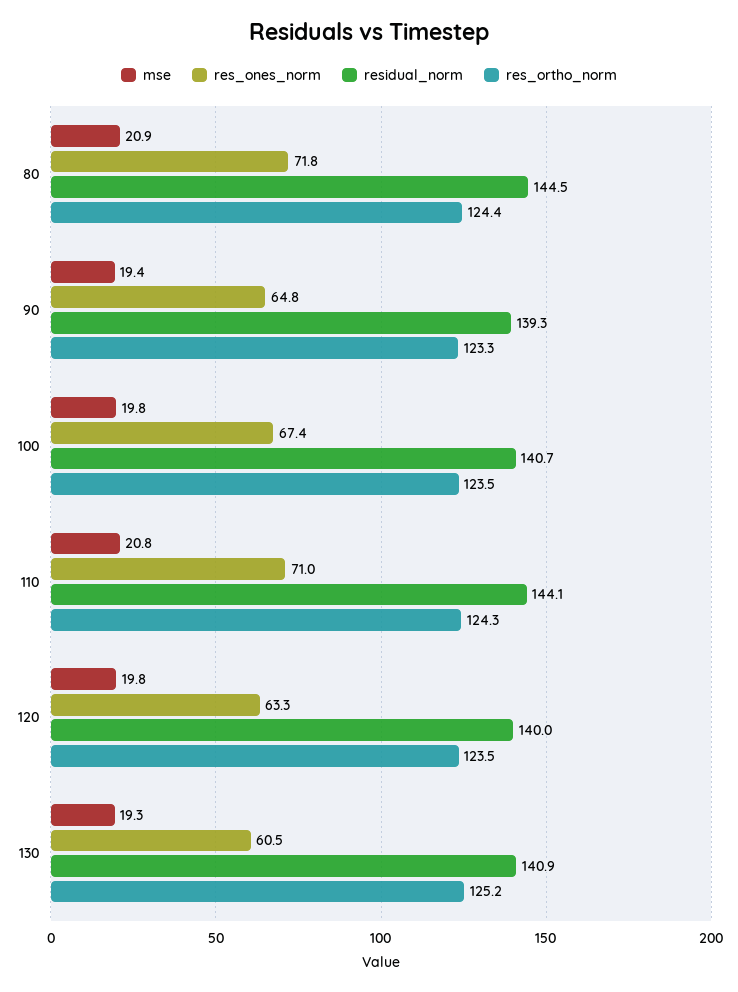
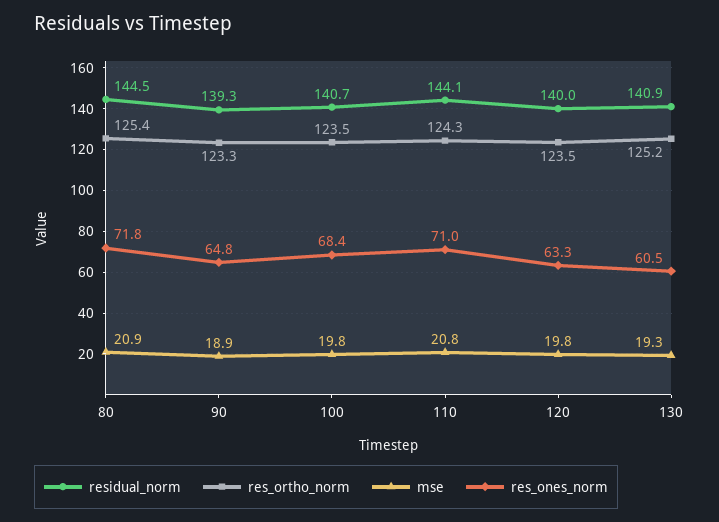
res_ortho_norm, 80: 124.4 -> 125.4
mse, 90: 19.4 -> 18.9
res_ones_norm, 100: 67.4 -> 68.4

